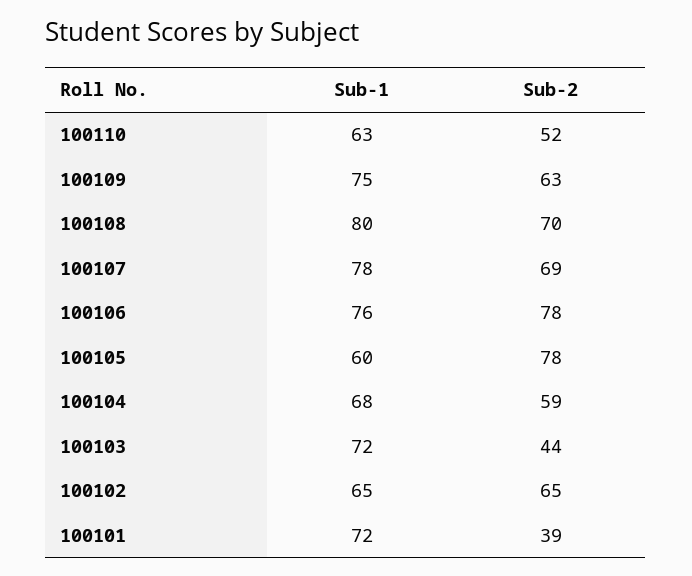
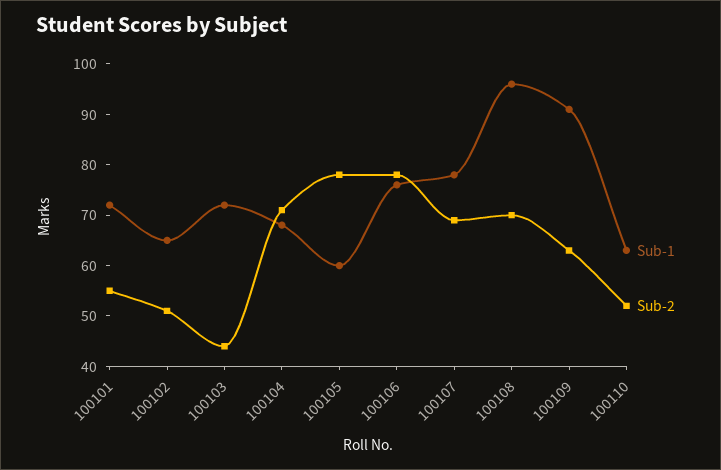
Sub-1, 100109: 75 -> 90
Sub-1, 100108: 80 -> 95
Sub-2, 100104: 59 -> 70
Sub-2, 100102: 65 -> 50
Sub-2, 100101: 39 -> 55

